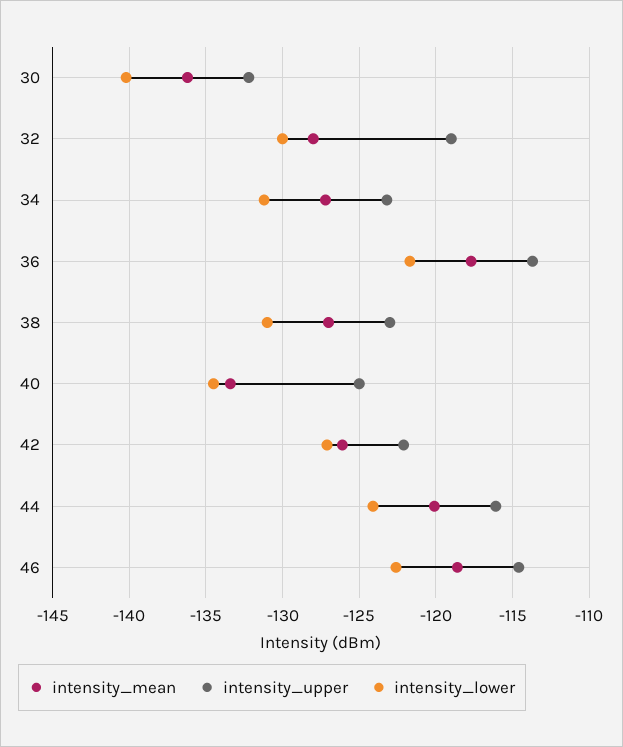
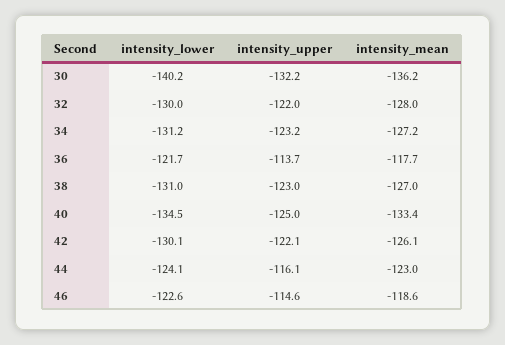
intensity_upper, 32: -119 -> -122
intensity_lower, 42: -127 -> -130.1
intensity_mean, 44: -120 -> -123

